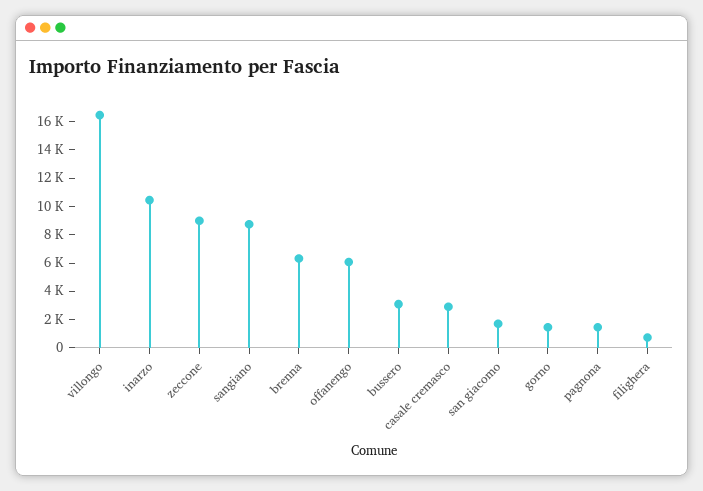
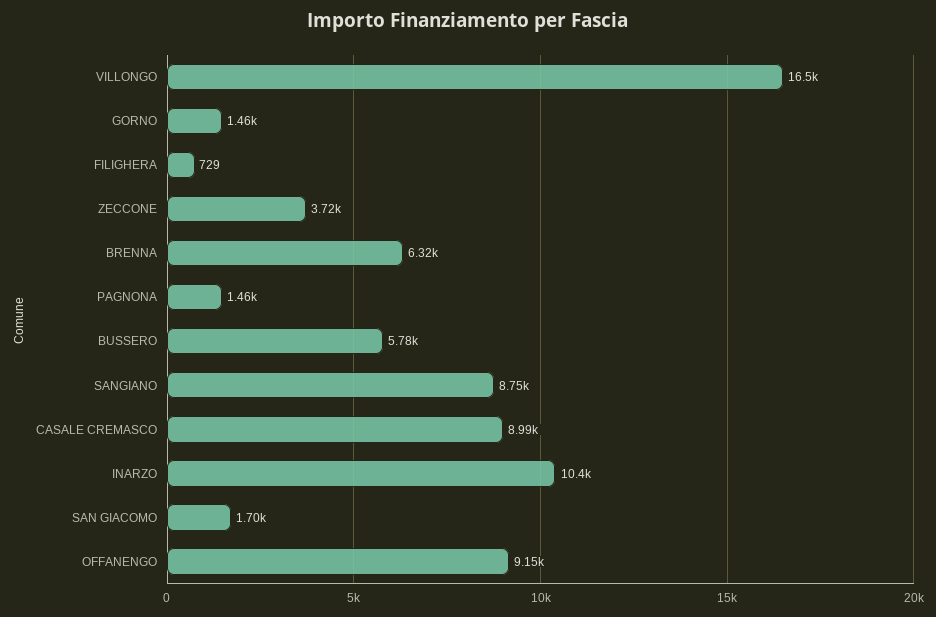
zeccone: 9000 -> 3720
offanengo: 6000 -> 9150
bussero: 3000 -> 5780
casale cremasco: 3000 -> 8990

